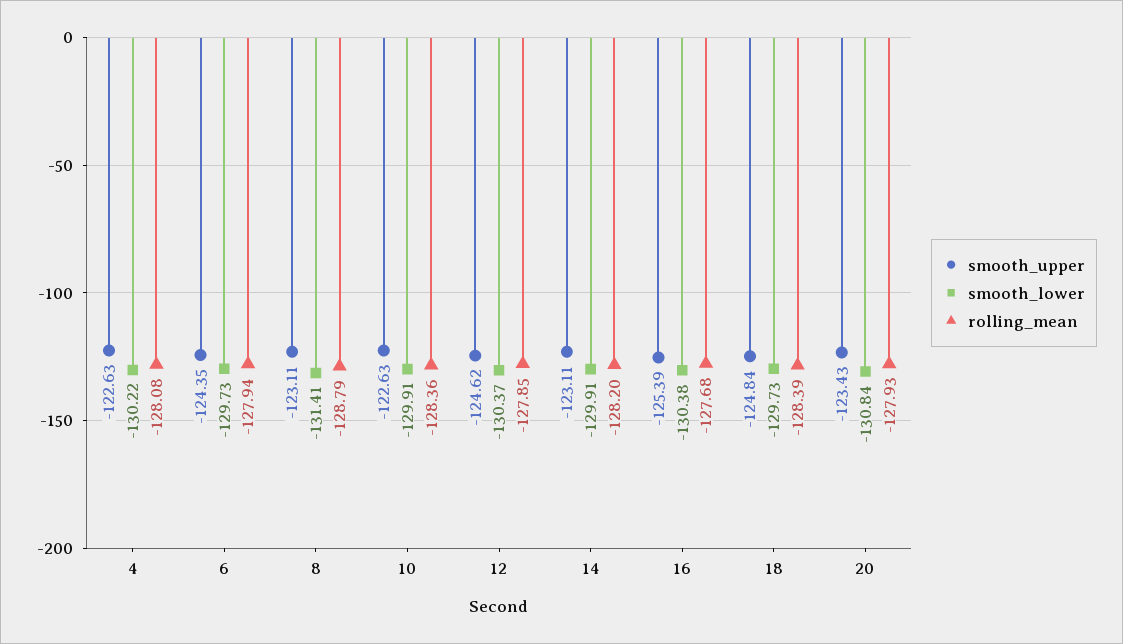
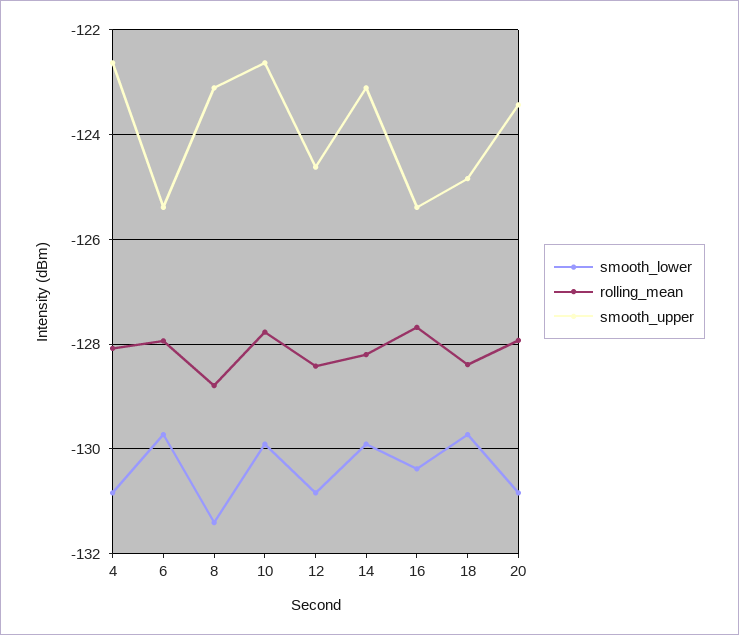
smooth_lower, 4: -130.22 -> -130.8
smooth_upper, 6: -124.35 -> -125.4
rolling_mean, 10: -128.36 -> -127.8
smooth_lower, 12: -130.37 -> -130.8
rolling_mean, 12: -127.85 -> -128.4

